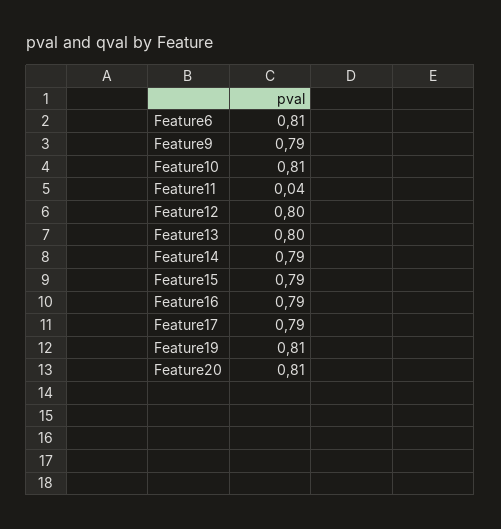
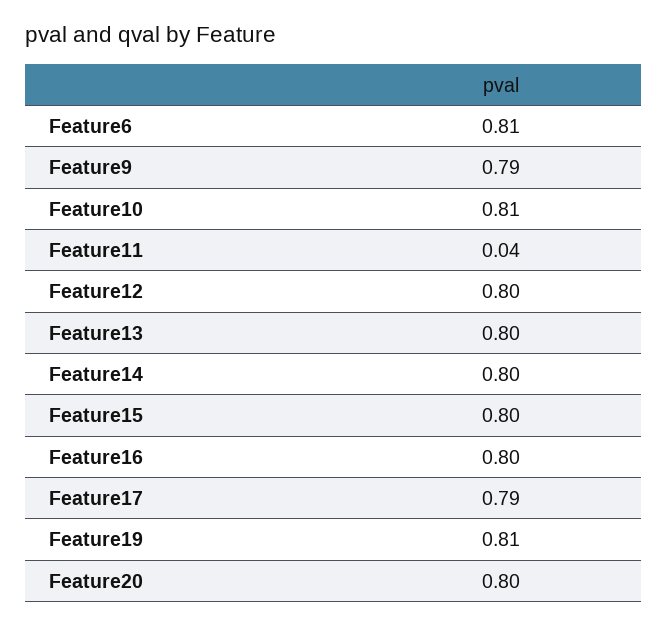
Feature14: 0.79 -> 0.8
Feature15: 0.79 -> 0.8
Feature16: 0.79 -> 0.8
Feature20: 0.81 -> 0.8

